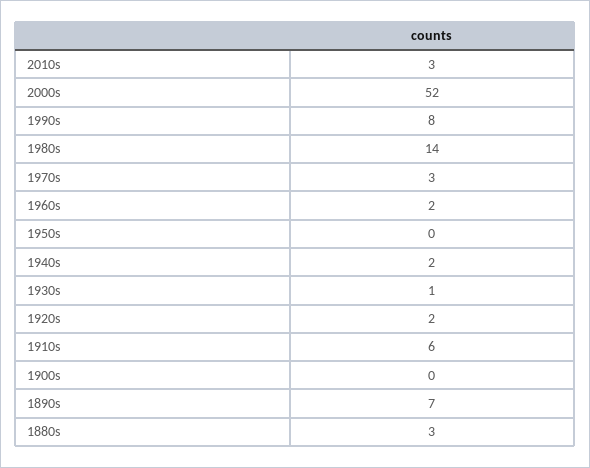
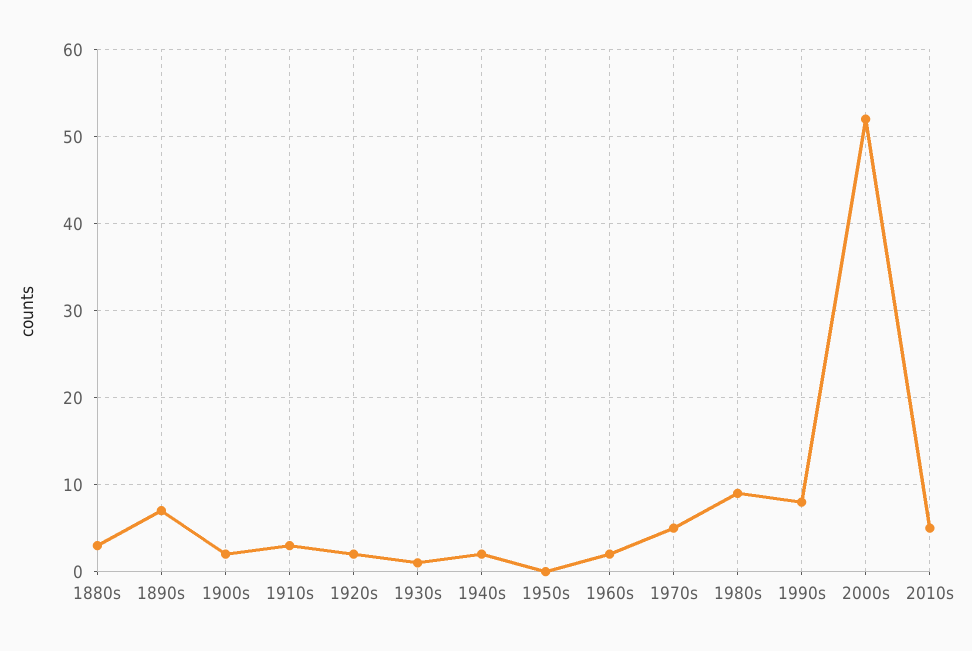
2010s: 3 -> 5
1980s: 14 -> 9
1970s: 3 -> 5
1910s: 6 -> 3
1900s: 0 -> 2

